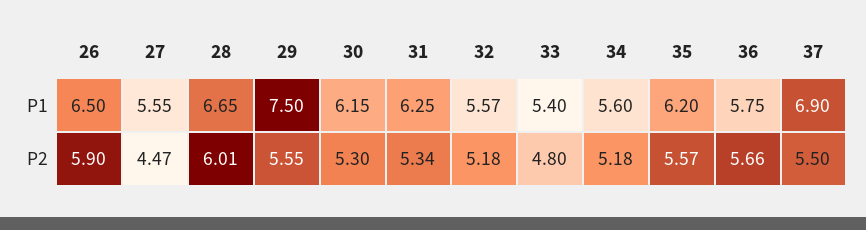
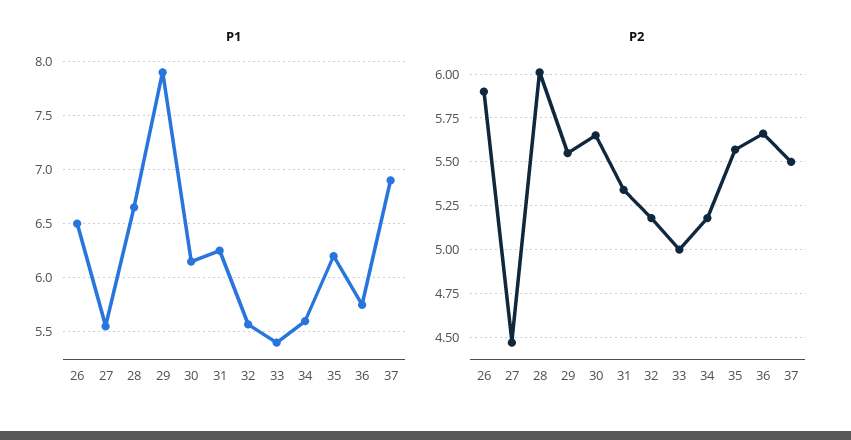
P1, 29: 7.5 -> 7.9
P2, 30: 5.3 -> 5.65
P2, 33: 4.8 -> 5

